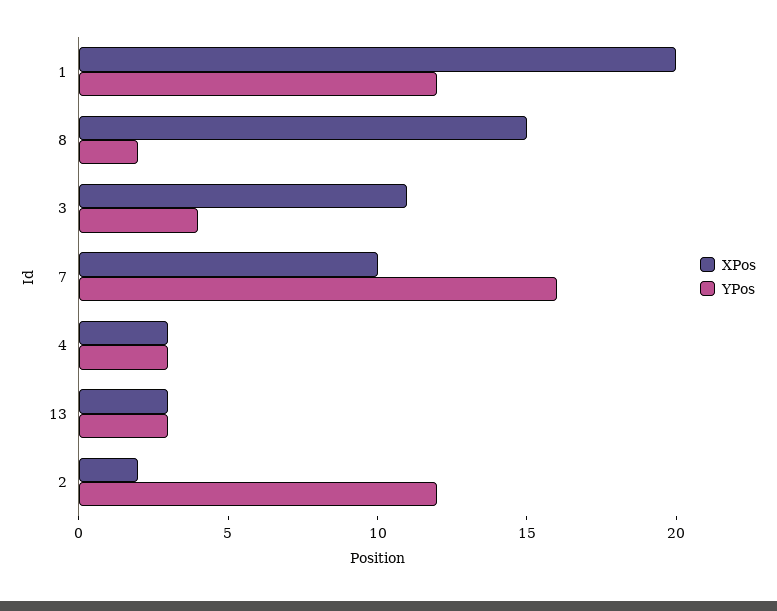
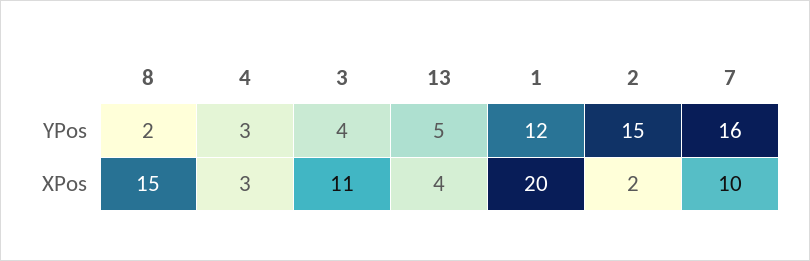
XPos, 13: 3 -> 4
YPos, 13: 3 -> 5
YPos, 2: 12 -> 15

